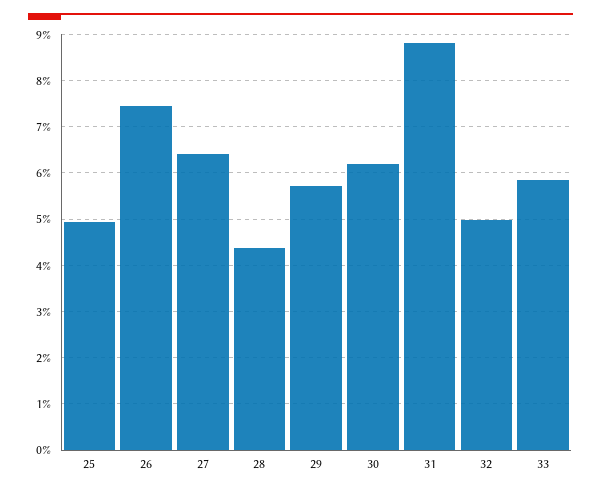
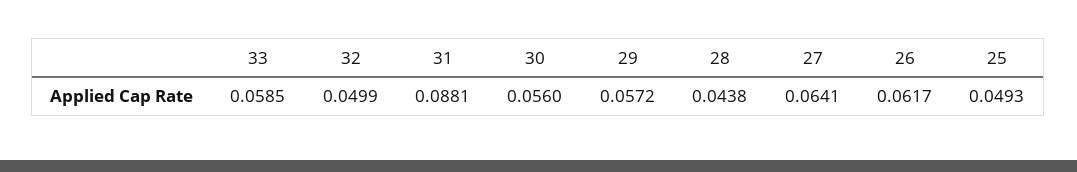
26: 0.074 -> 0.0617
30: 0.062 -> 0.056

